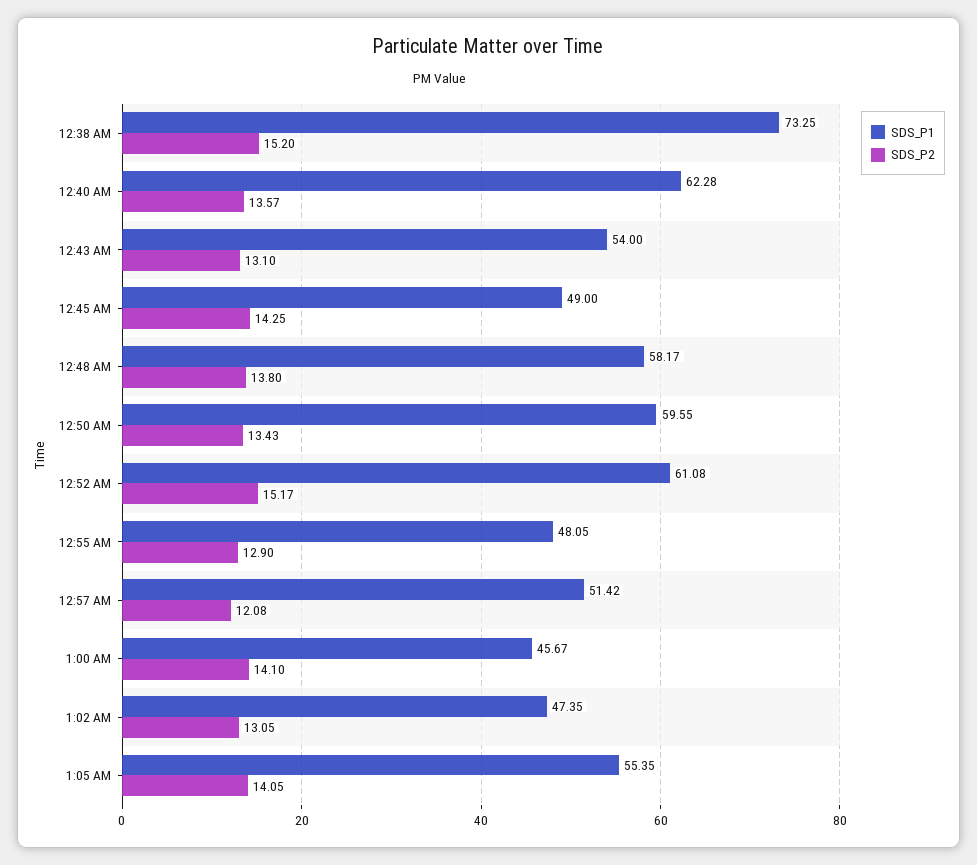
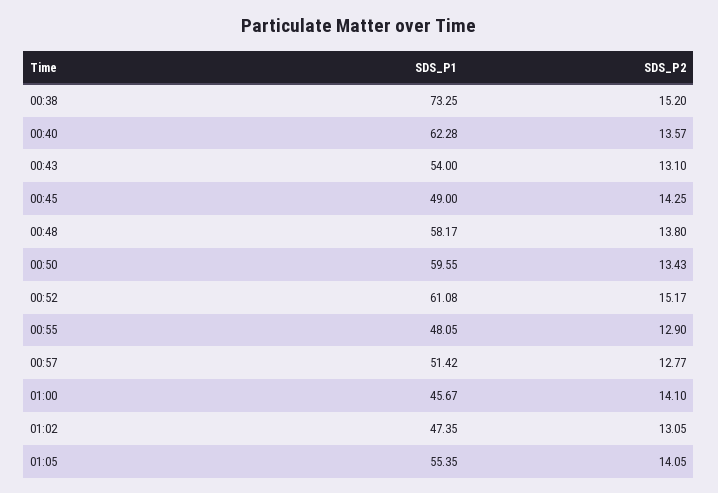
SDS_P2, 12:57 AM: 12.08 -> 12.77

